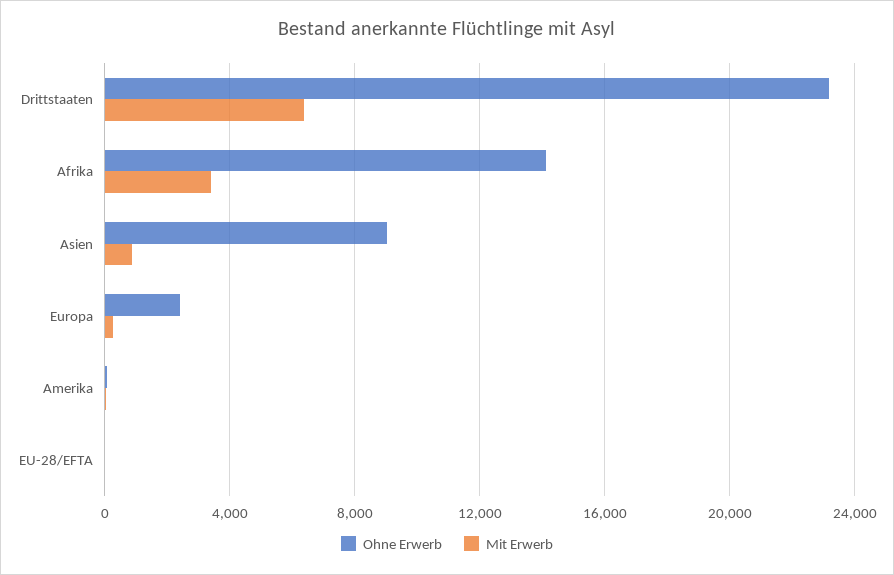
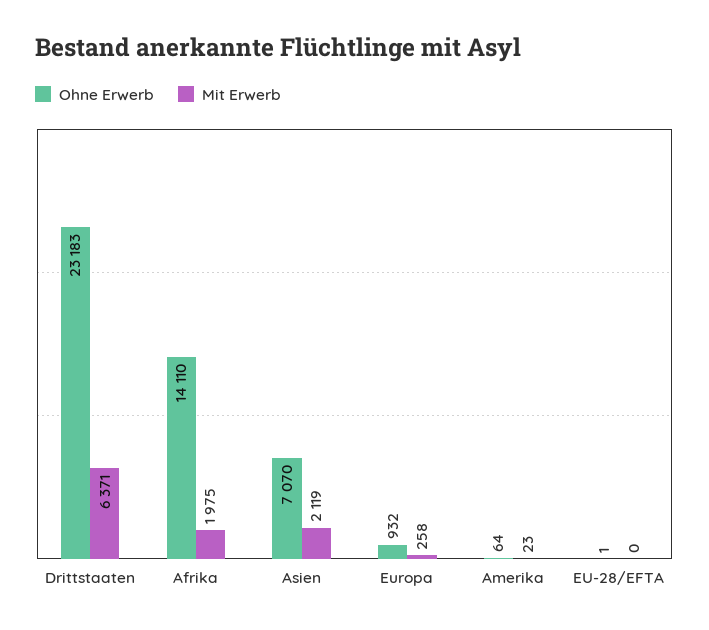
Mit Erwerb, Afrika: 3500 -> 1975
Ohne Erwerb, Asien: 9000 -> 7070
Mit Erwerb, Asien: 1000 -> 2119
Ohne Erwerb, Europa: 2500 -> 932

